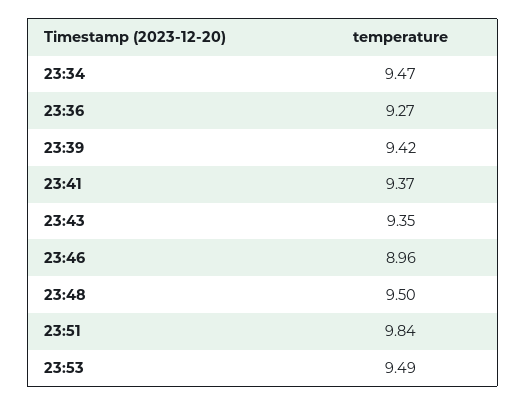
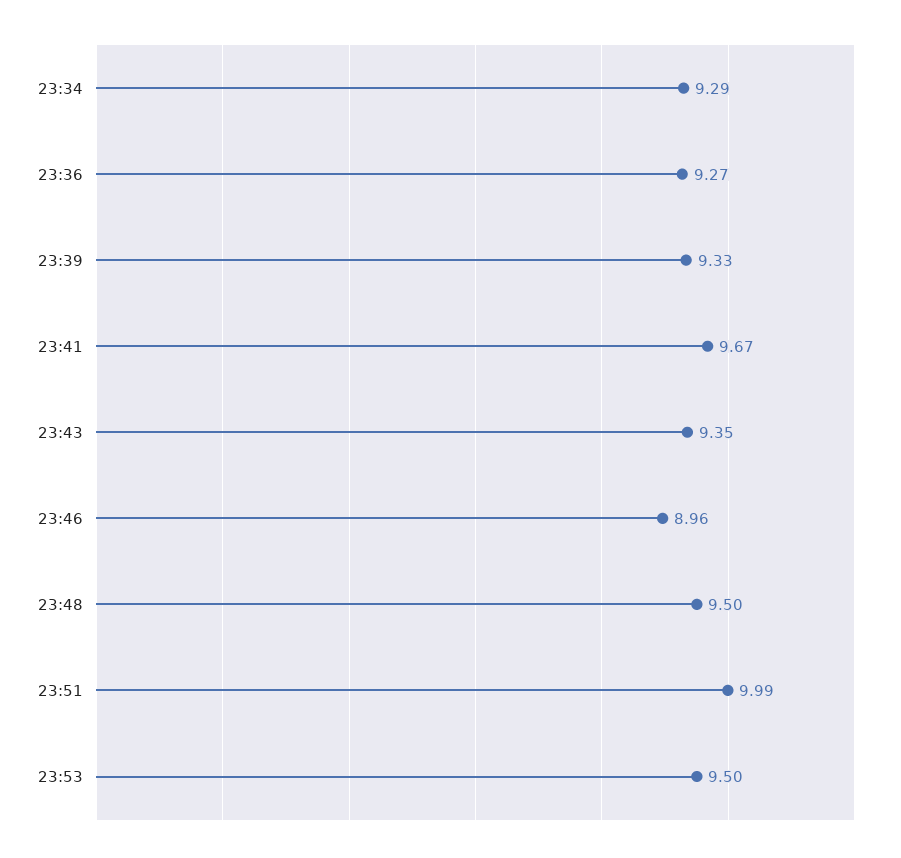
23:34: 9.47 -> 9.29
23:39: 9.42 -> 9.33
23:41: 9.37 -> 9.67
23:51: 9.84 -> 9.99
23:53: 9.49 -> 9.5

